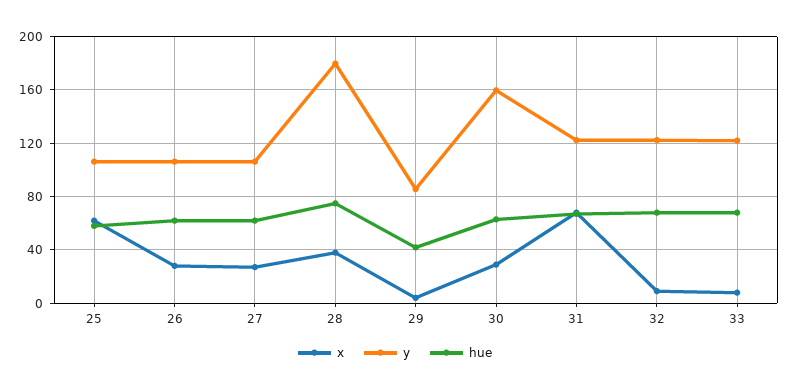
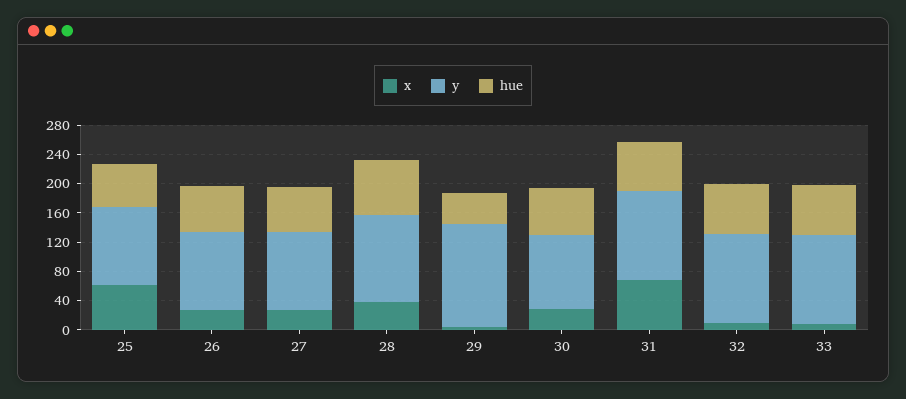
y, 28: 180 -> 120
y, 29: 85 -> 140
y, 30: 160 -> 100

